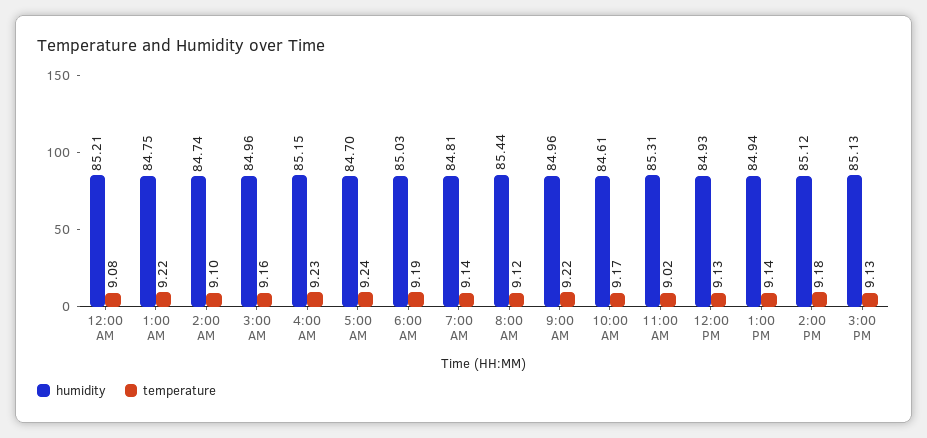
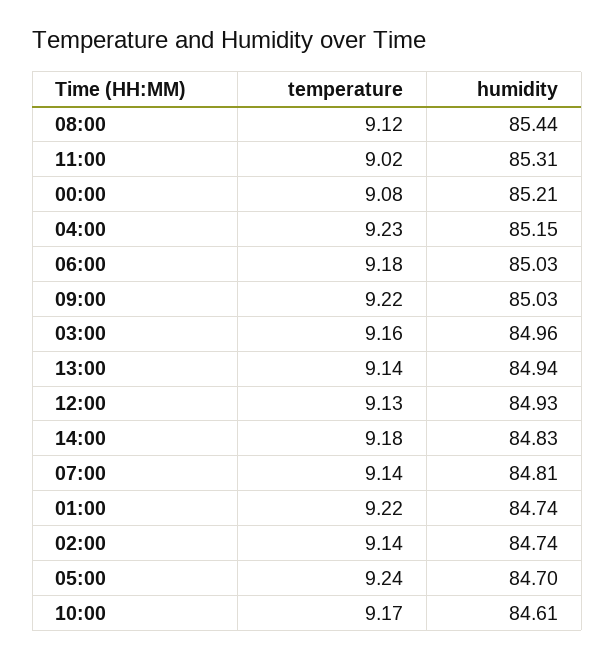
humidity, 1:00 AM: 84.75 -> 84.74
temperature, 2:00 AM: 9.1 -> 9.14
temperature, 6:00 AM: 9.19 -> 9.18
humidity, 9:00 AM: 84.96 -> 85.03
humidity, 2:00 PM: 85.12 -> 84.83
humidity, 3:00 PM: 85.13 -> none
temperature, 3:00 PM: 9.13 -> none

